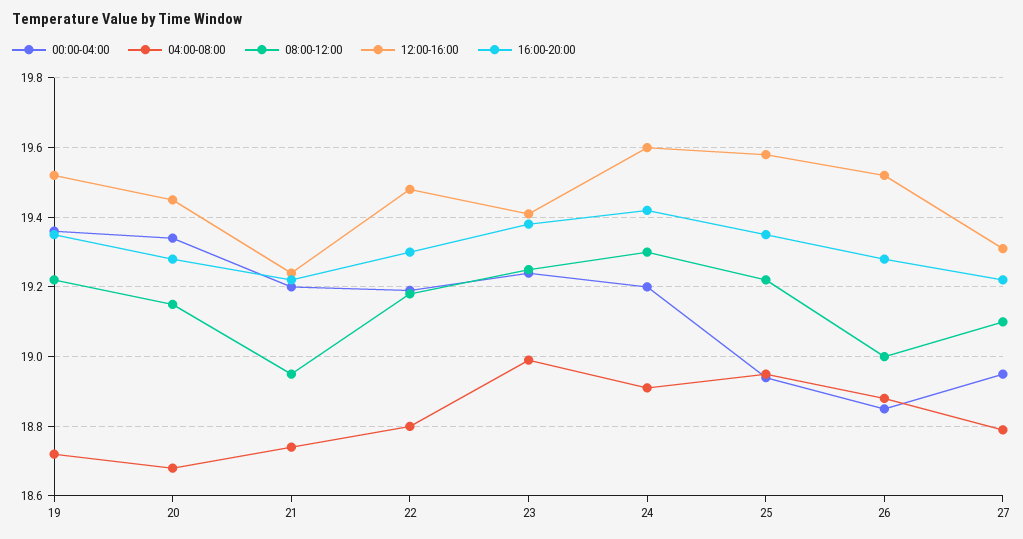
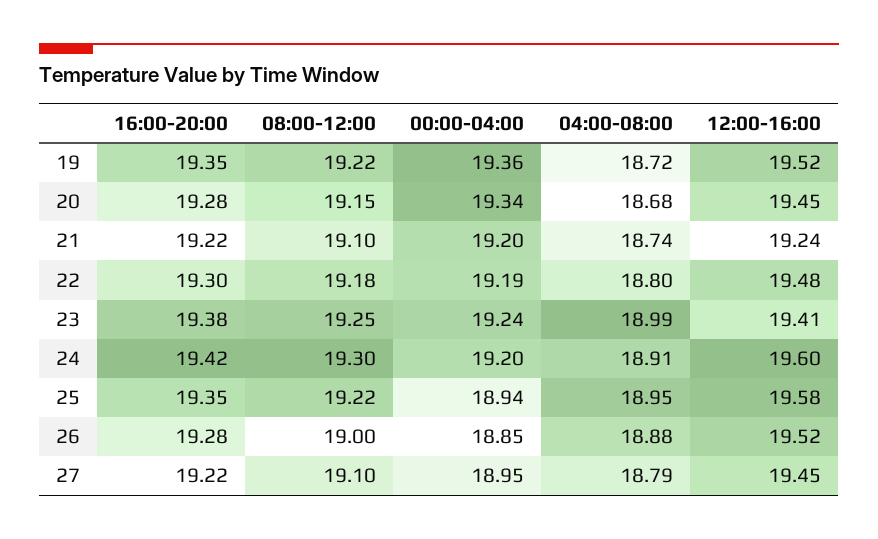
08:00-12:00, 21: 18.95 -> 19.1
12:00-16:00, 27: 19.3 -> 19.45

